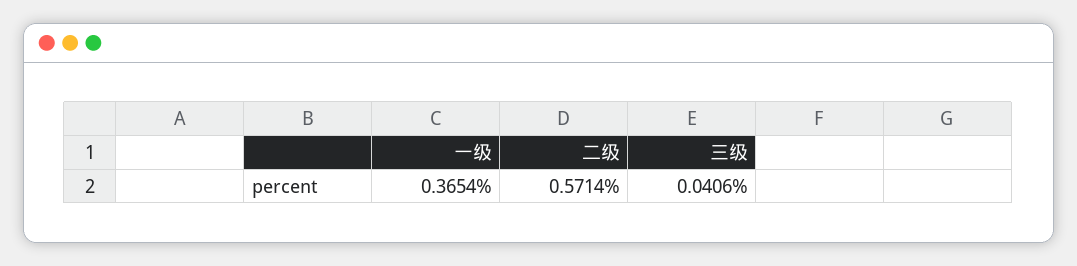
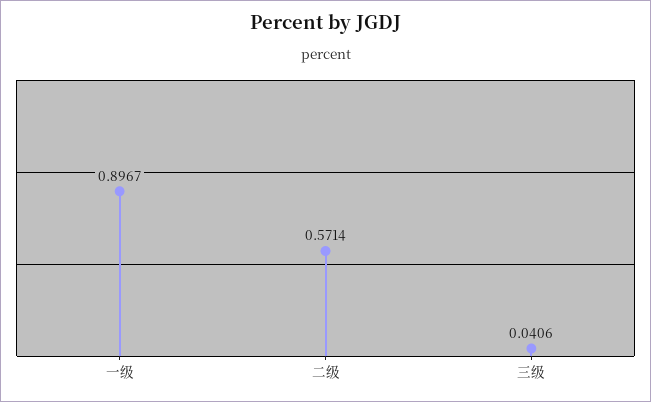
一级: 0.3654 -> 0.8967

